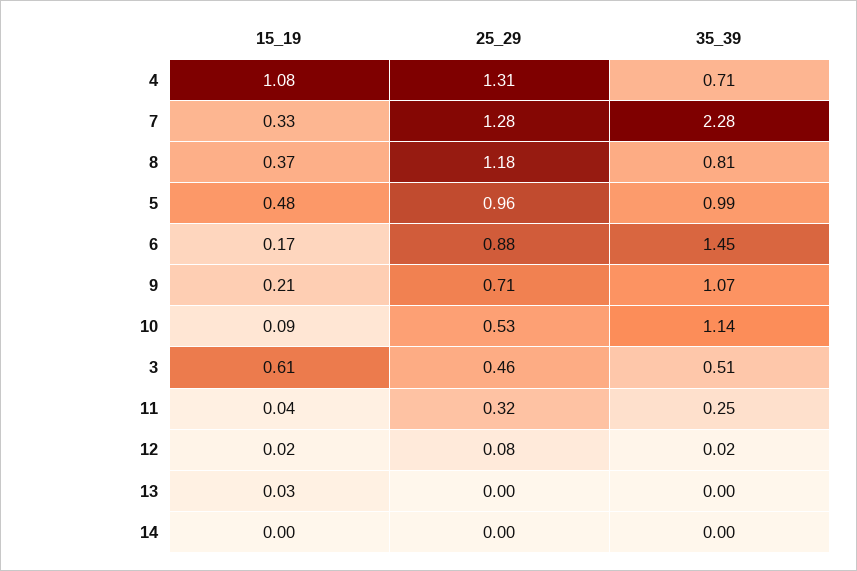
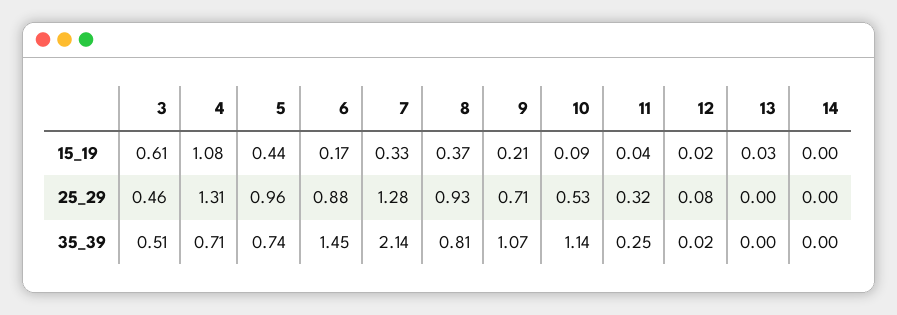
35_39, 7: 2.28 -> 2.14
25_29, 8: 1.18 -> 0.93
15_19, 5: 0.48 -> 0.44
35_39, 5: 0.99 -> 0.74

